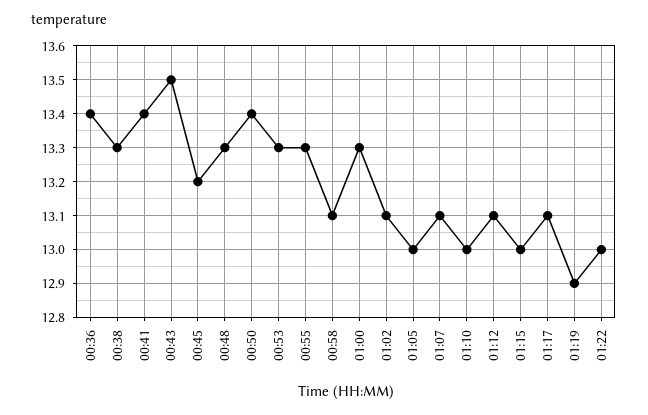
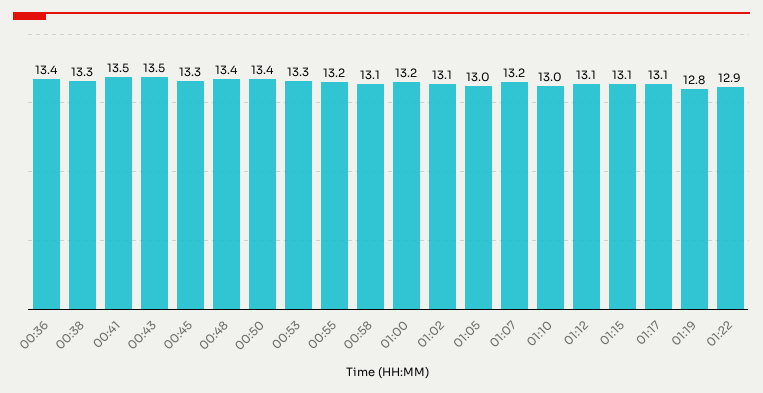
00:41: 13.4 -> 13.5
00:45: 13.2 -> 13.3
00:48: 13.3 -> 13.4
00:55: 13.3 -> 13.2
01:00: 13.3 -> 13.2
01:07: 13.1 -> 13.2
01:15: 13 -> 13.1
01:19: 12.9 -> 12.8
01:22: 13 -> 12.9

